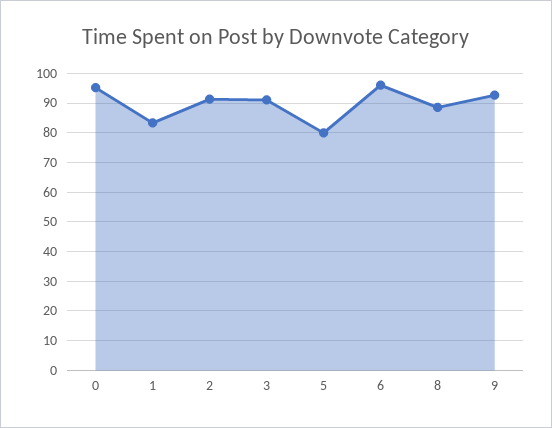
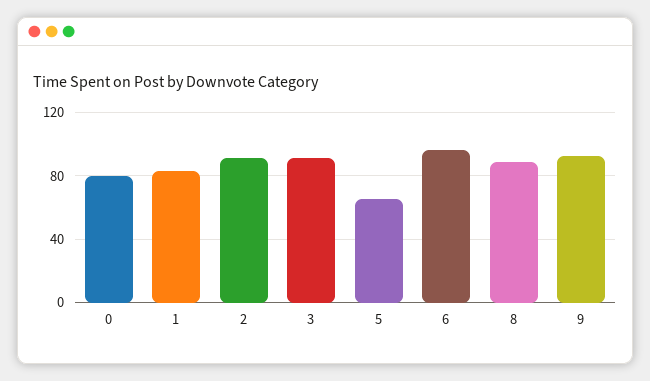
0: 95 -> 80
5: 80 -> 65

